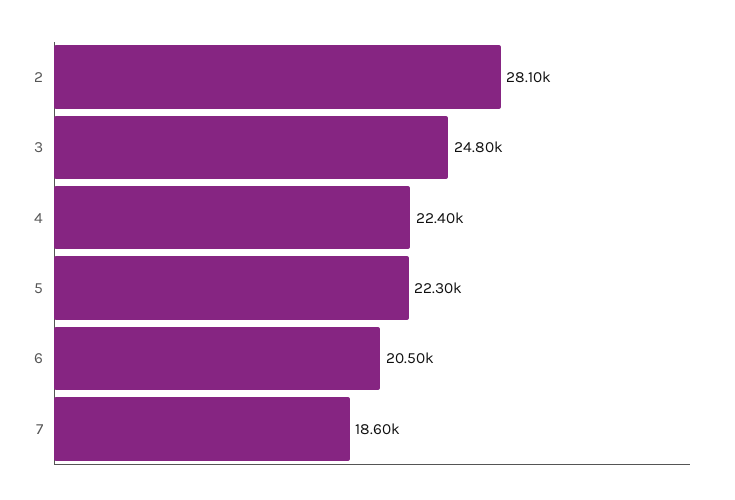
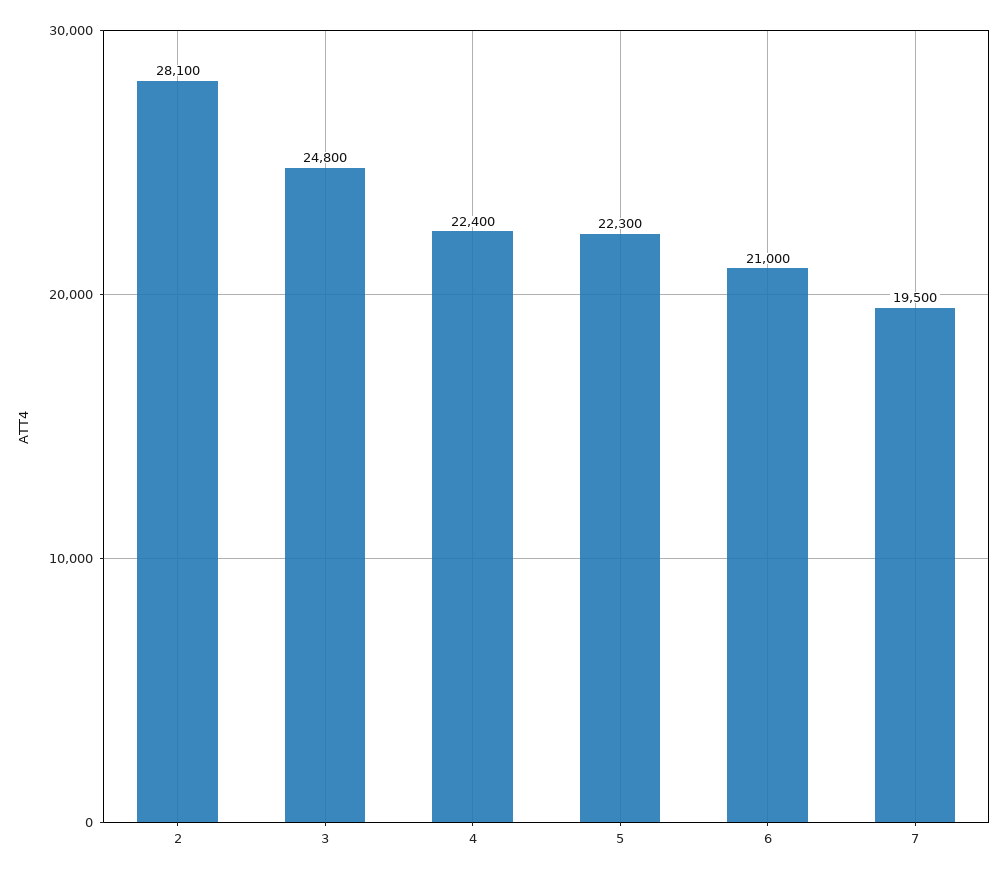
6: 20500 -> 21000
7: 18600 -> 19500

